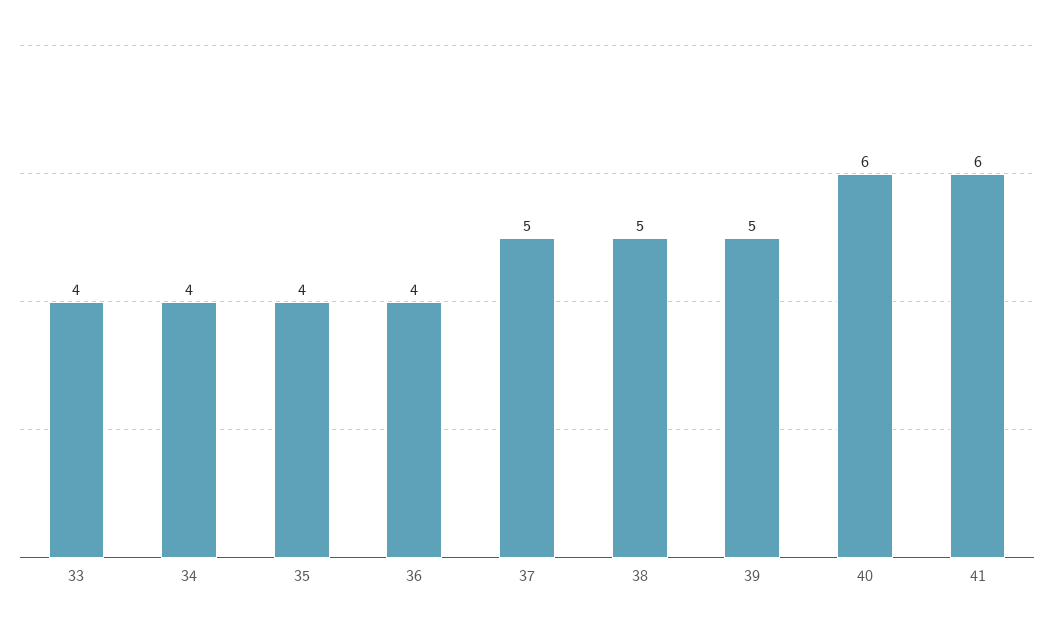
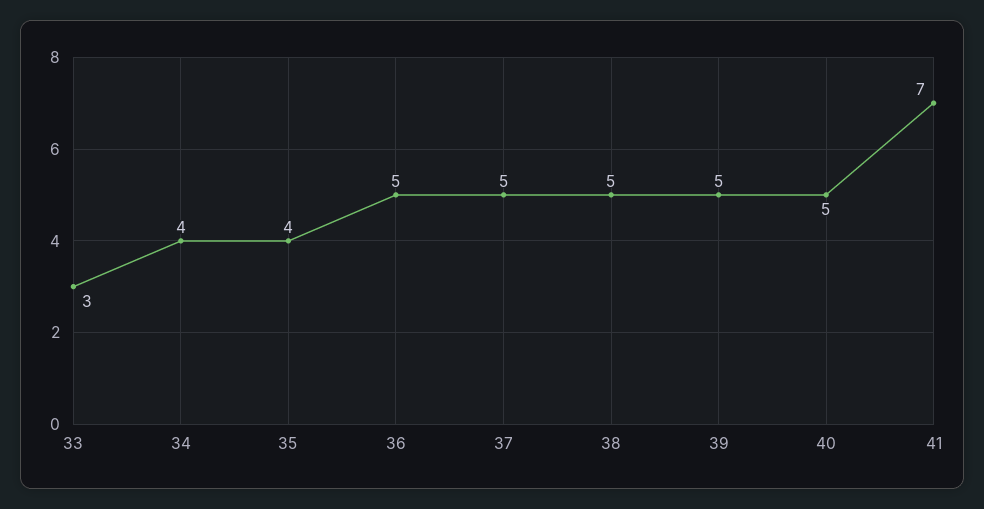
33: 4 -> 3
36: 4 -> 5
40: 6 -> 5
41: 6 -> 7

